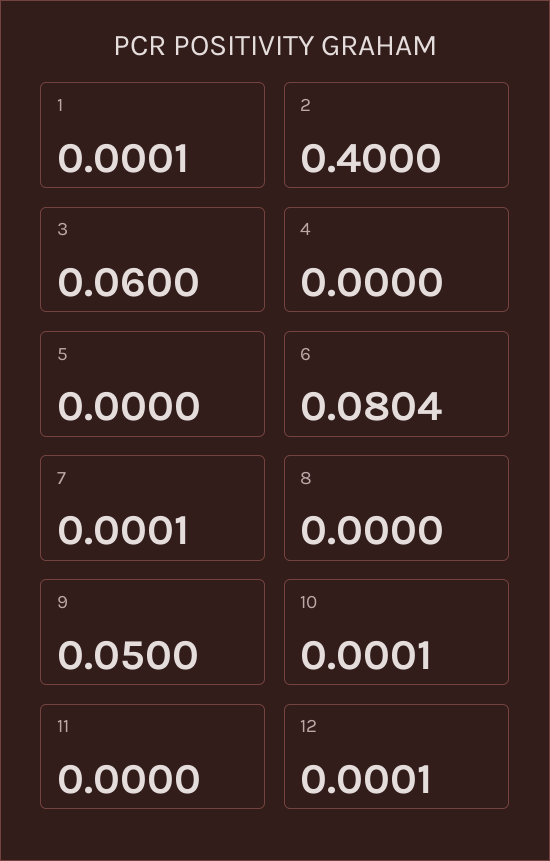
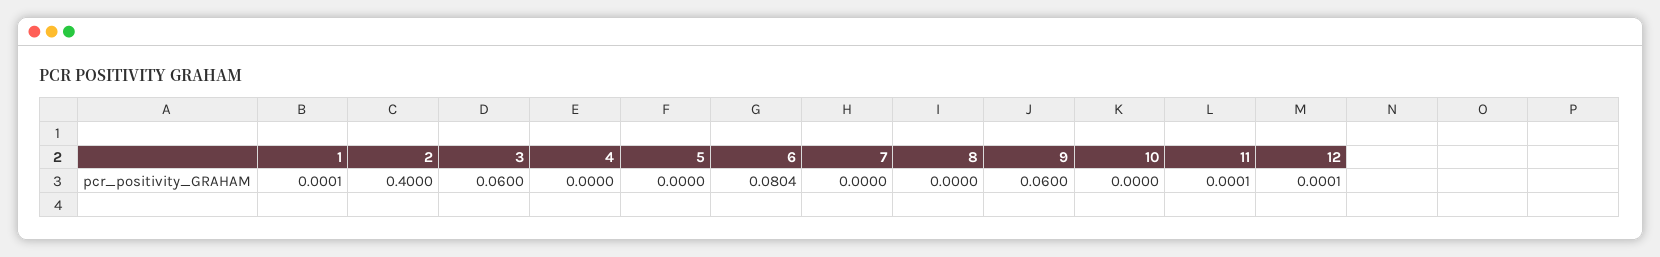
7: 0.0001 -> 0
9: 0.05 -> 0.06
10: 0.0001 -> 0
11: 0 -> 0.0001

